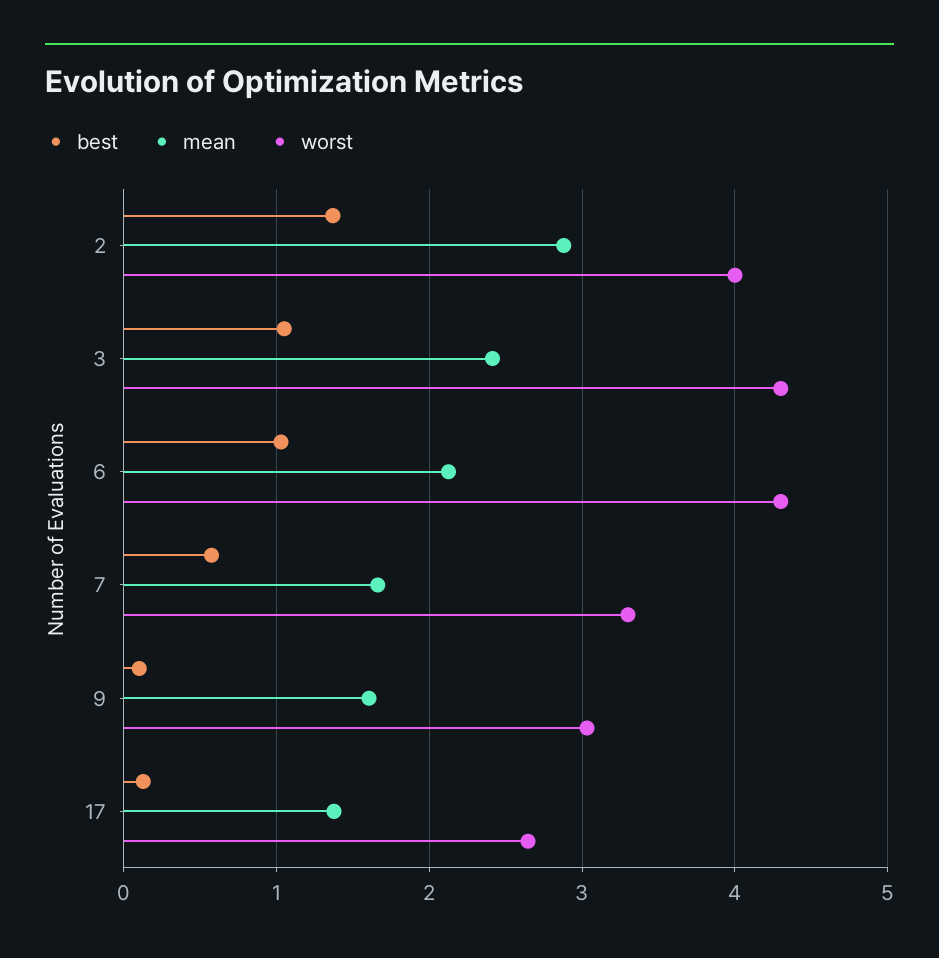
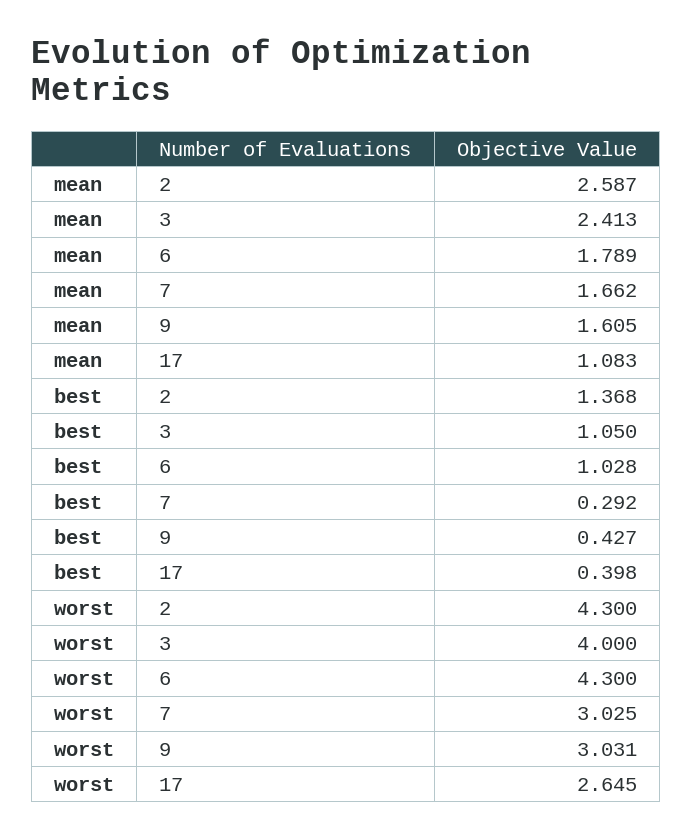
mean, 2: 2.9 -> 2.587
worst, 2: 4 -> 4.3
worst, 3: 4.3 -> 4
mean, 6: 2.1 -> 1.789
best, 7: 0.6 -> 0.292
worst, 7: 3.3 -> 3.025
best, 9: 0.1 -> 0.427
best, 17: 0.1 -> 0.398
mean, 17: 1.4 -> 1.083

